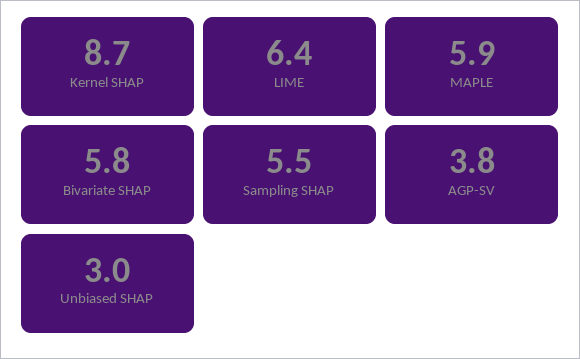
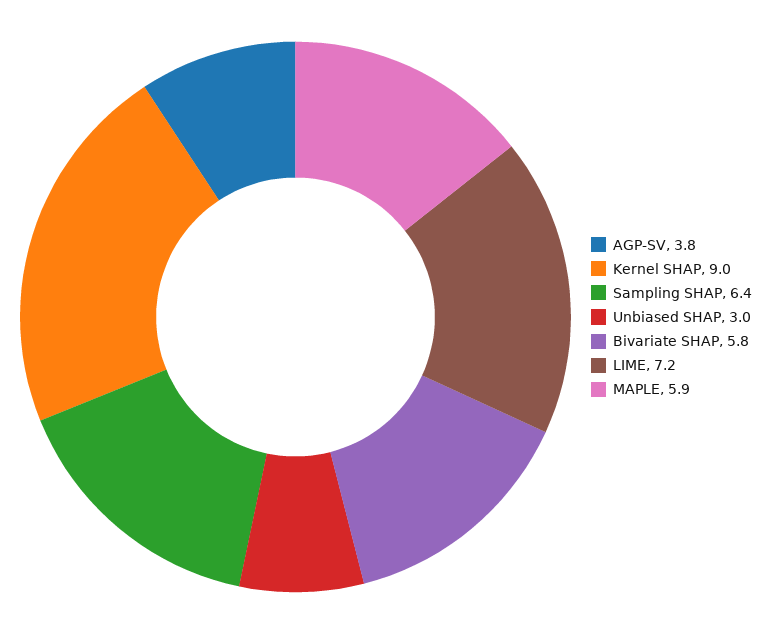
Kernel SHAP: 8.7 -> 9
LIME: 6.4 -> 7.2
Sampling SHAP: 5.5 -> 6.4

